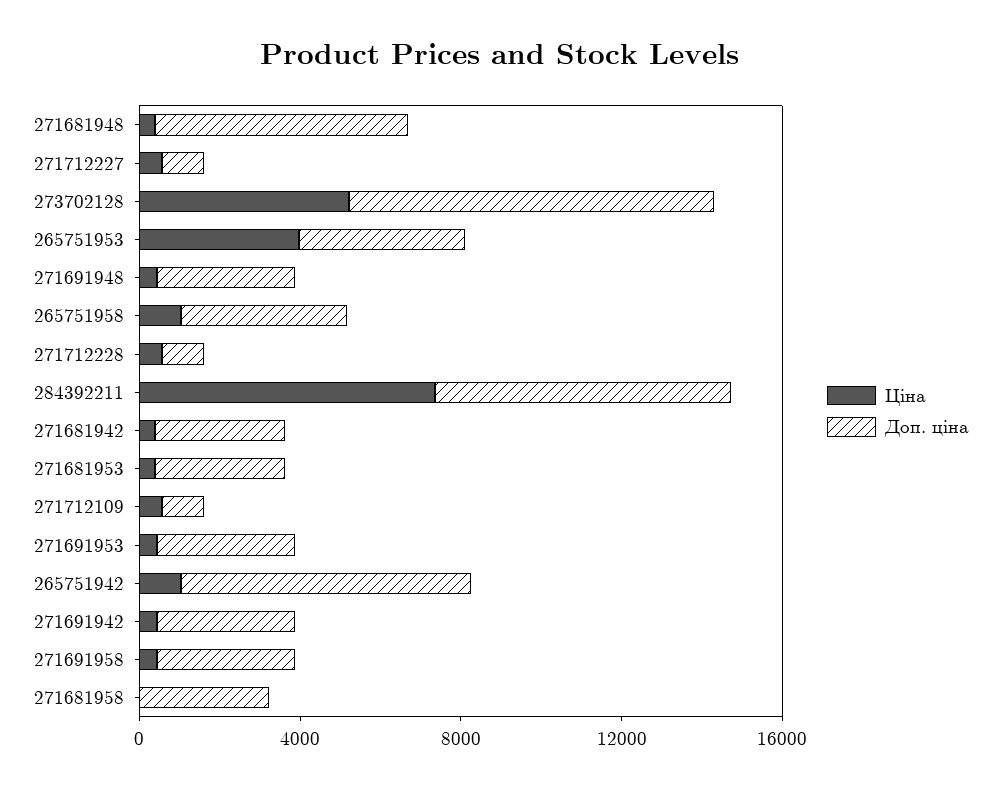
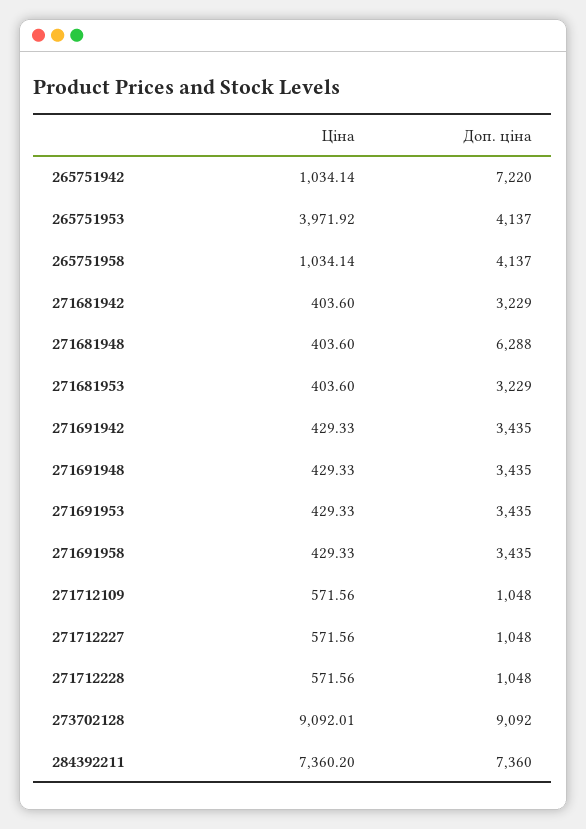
Ціна, 273702128: 5000 -> 9092.01
Ціна, 271681958: 0 -> none
Доп. ціна, 271681958: 3000 -> none

